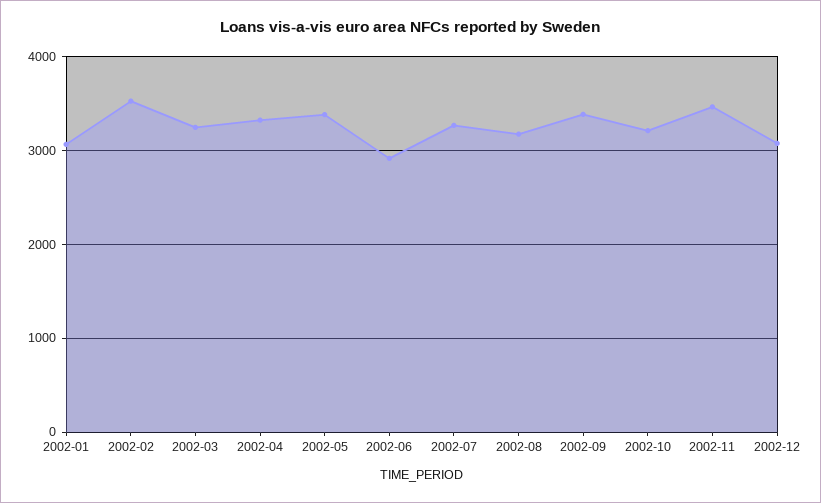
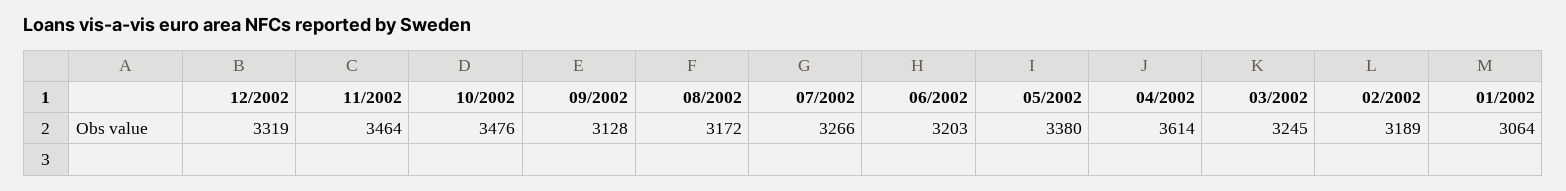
2002-02: 3500 -> 3189
2002-04: 3300 -> 3614
2002-06: 2900 -> 3203
2002-09: 3400 -> 3128
2002-10: 3200 -> 3476
2002-12: 3100 -> 3319

